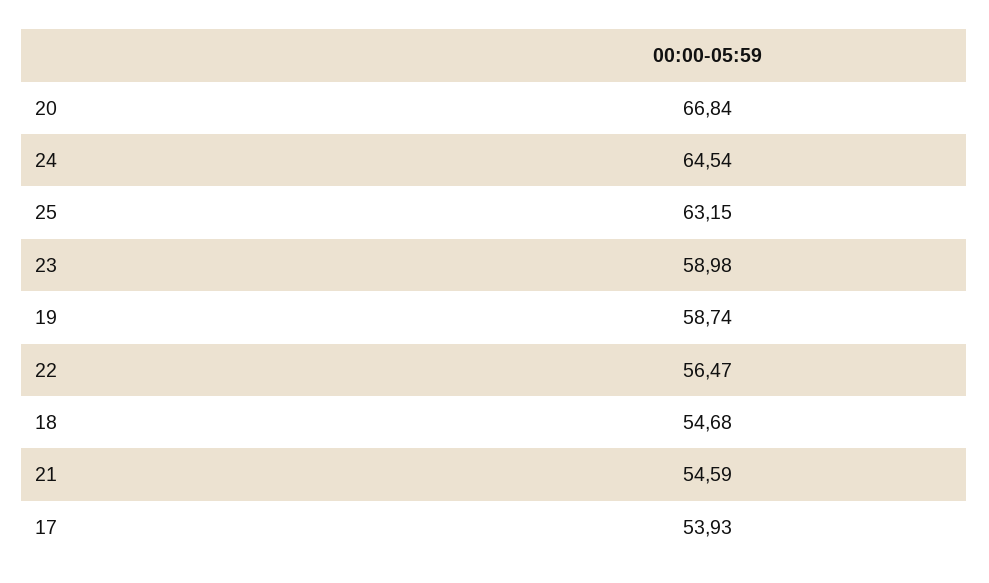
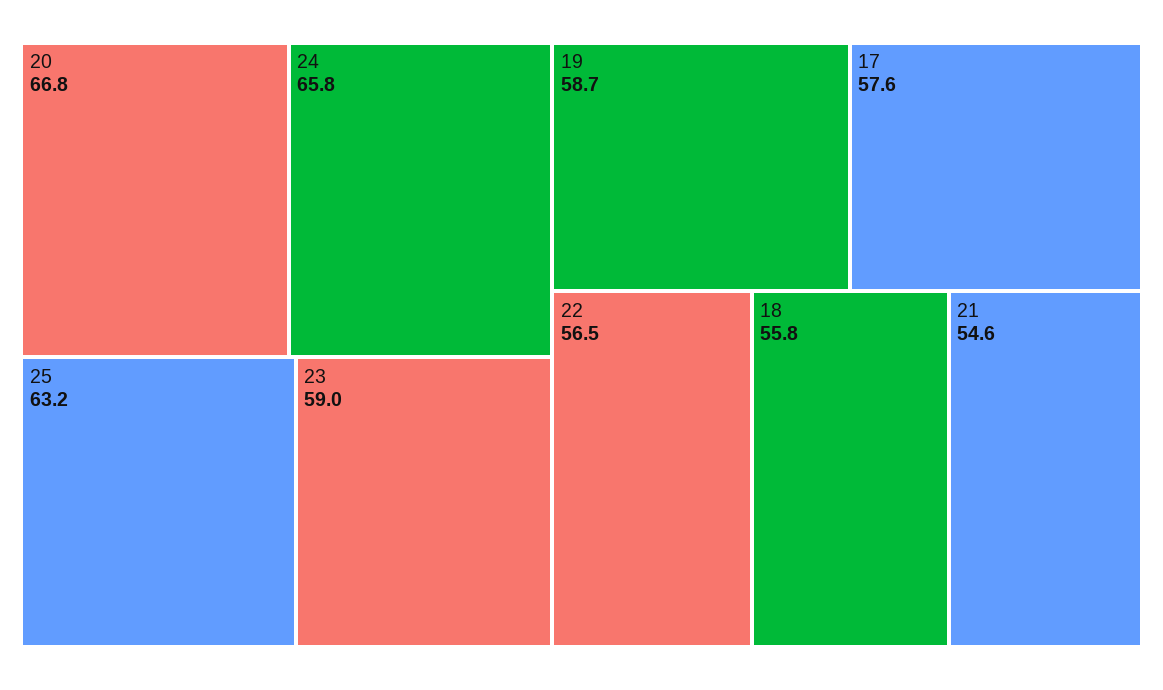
24: 64.54 -> 65.8
18: 54.68 -> 55.8
17: 53.93 -> 57.6

